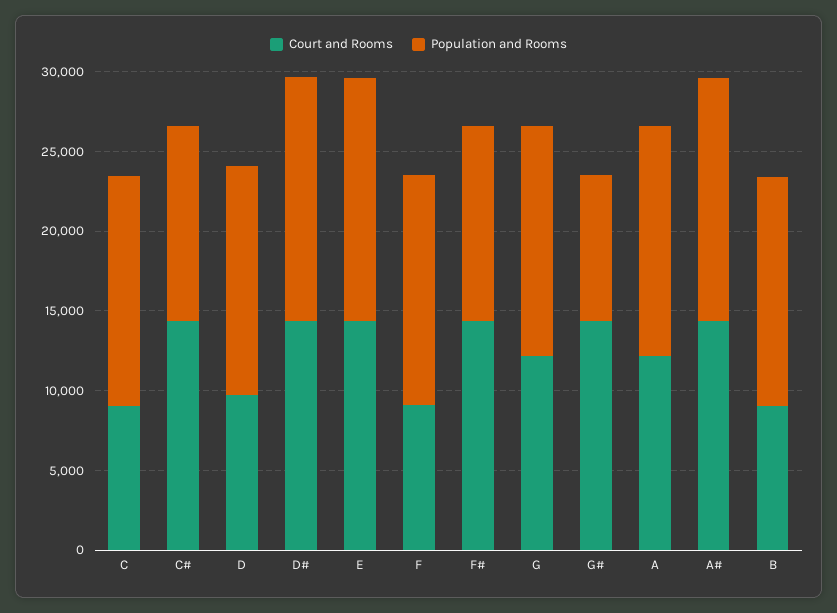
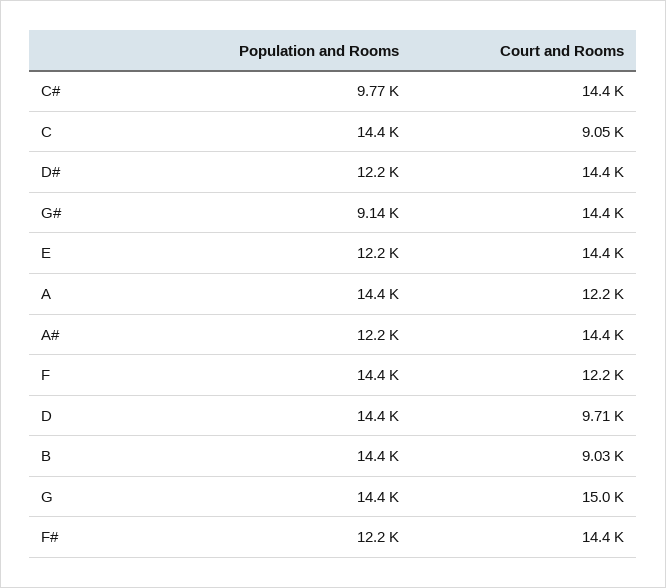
Population and Rooms, C#: 12000 -> 9770
Population and Rooms, D#: 15000 -> 12200
Population and Rooms, E: 15000 -> 12200
Court and Rooms, F: 9000 -> 12200
Court and Rooms, G: 12000 -> 15000
Population and Rooms, A#: 15000 -> 12200

